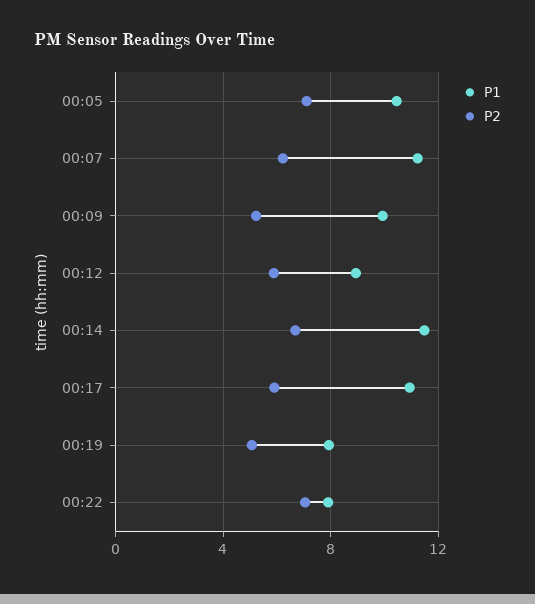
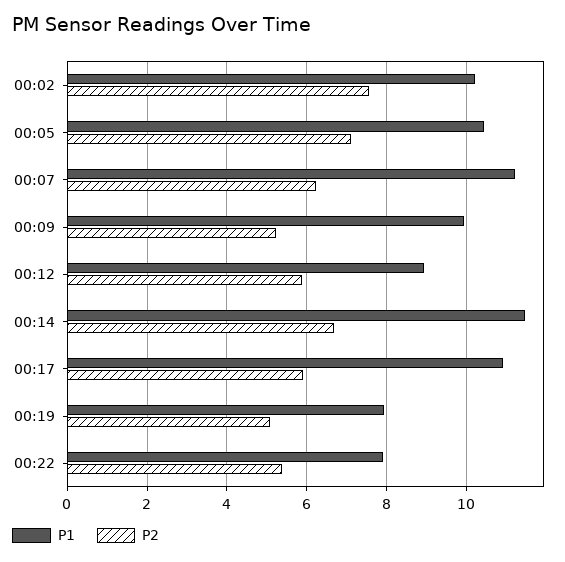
P2, 00:22: 7 -> 5.4
P1, 00:02: none -> 10.2
P2, 00:02: none -> 7.6

